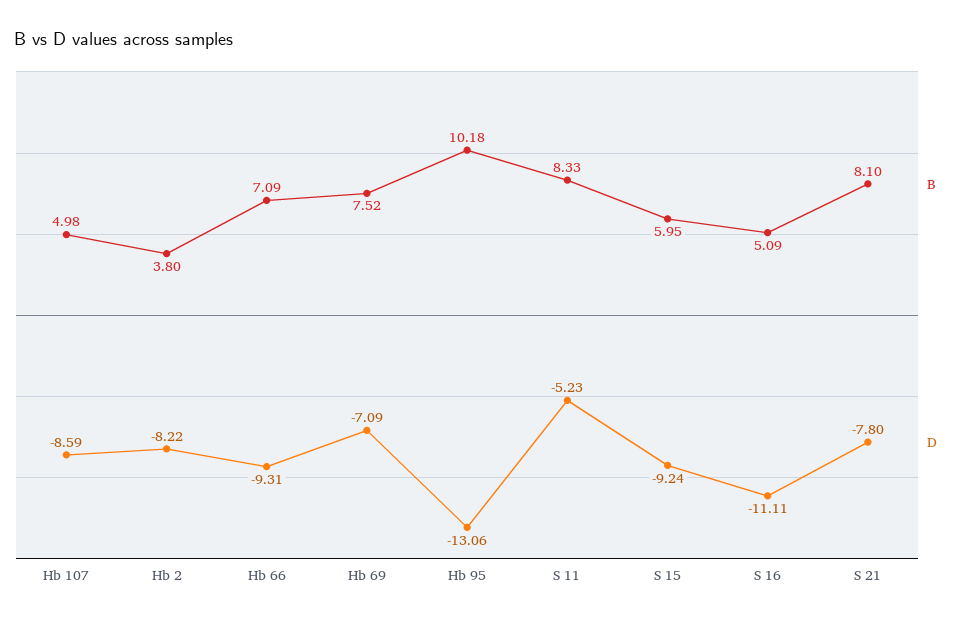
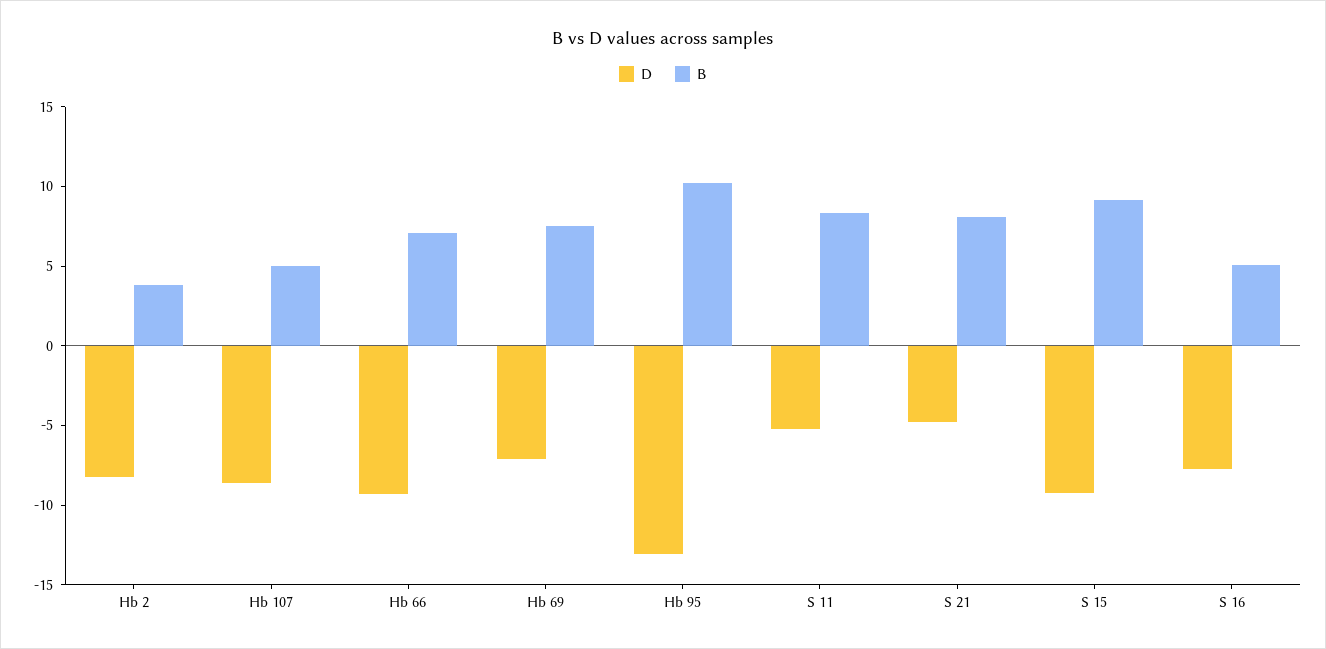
B, S 15: 5.95 -> 9
D, S 16: -11.11 -> -8
D, S 21: -7.8 -> -5

